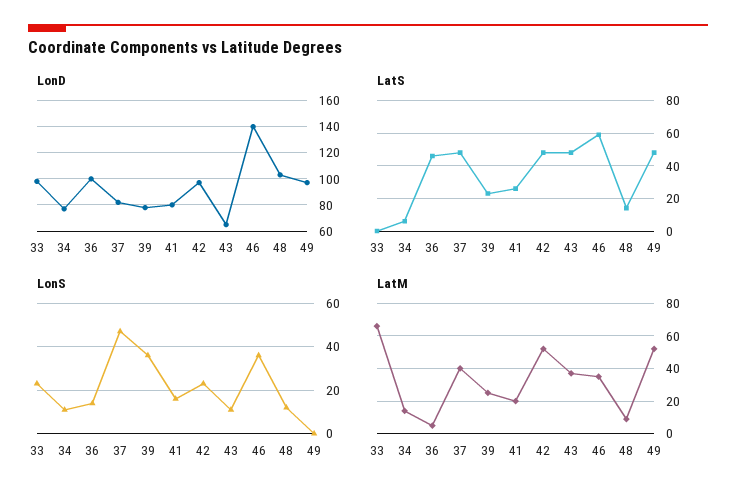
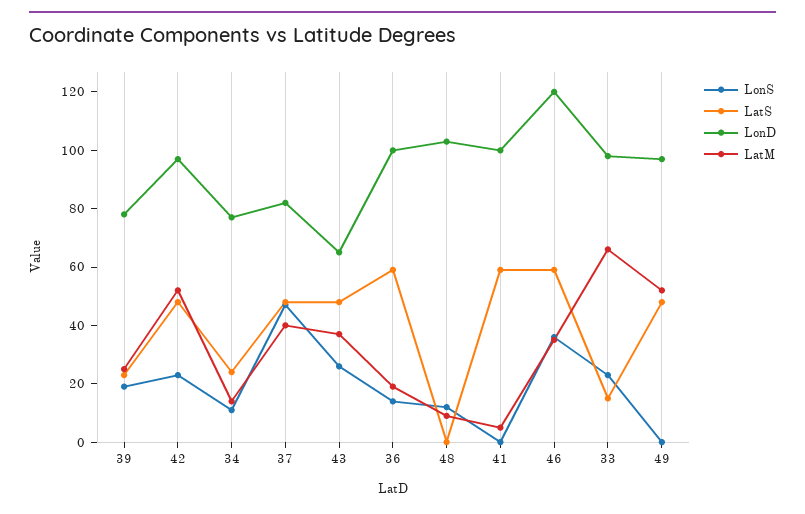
LonD, 41: 80 -> 100
LonD, 46: 140 -> 120
LatS, 33: 0 -> 15
LatS, 34: 5 -> 25
LatS, 36: 45 -> 60
LatS, 41: 25 -> 60
LatS, 48: 15 -> 0
LonS, 39: 35 -> 20
LonS, 41: 15 -> 0
LonS, 43: 10 -> 25
LatM, 36: 5 -> 20
LatM, 41: 20 -> 5

